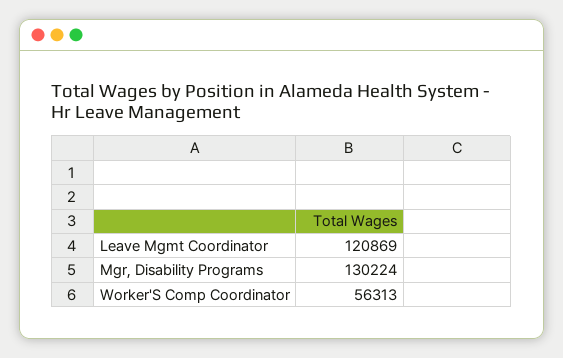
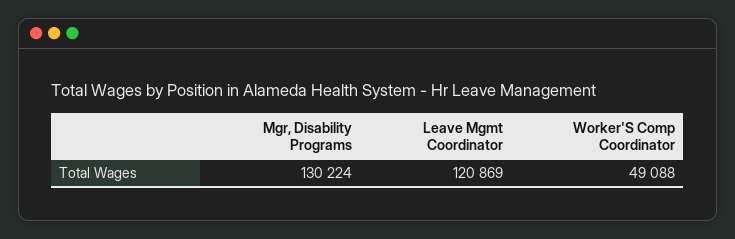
Worker'S Comp Coordinator: 56313 -> 49088

